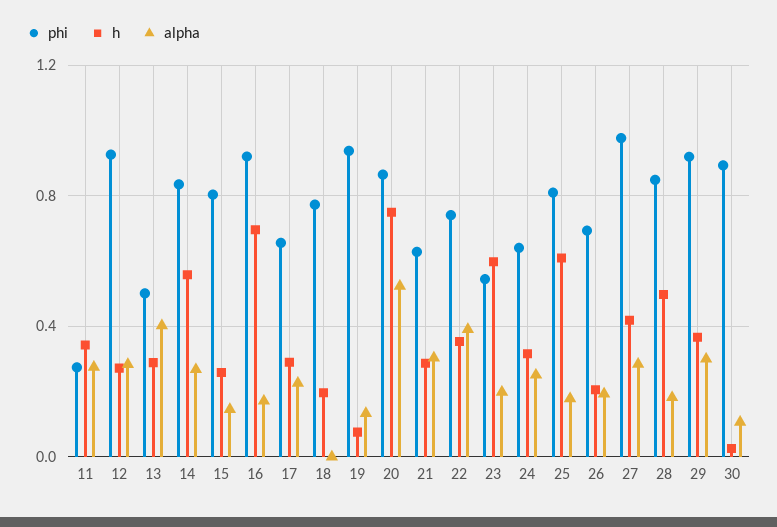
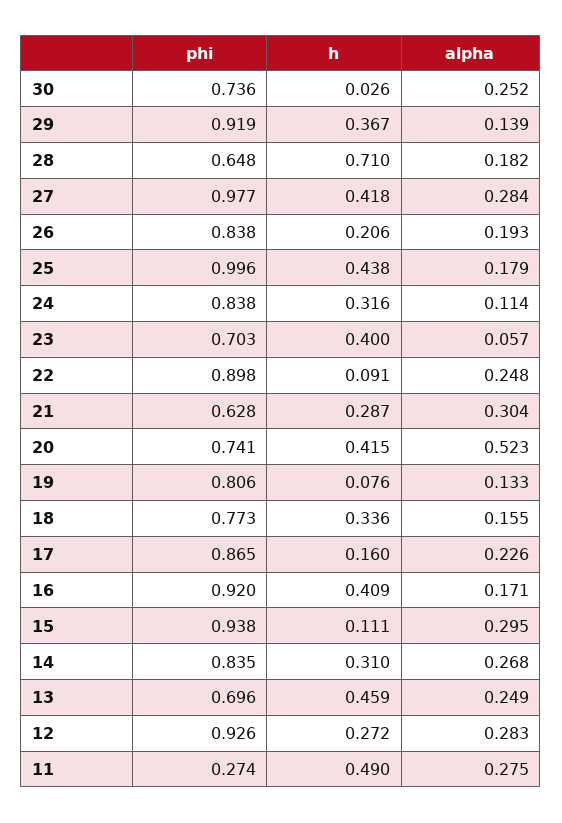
h, 11: 0.35 -> 0.49
phi, 13: 0.5 -> 0.696
h, 13: 0.3 -> 0.459
alpha, 13: 0.4 -> 0.249
h, 14: 0.55 -> 0.31
phi, 15: 0.8 -> 0.938
h, 15: 0.25 -> 0.111
alpha, 15: 0.15 -> 0.295
h, 16: 0.7 -> 0.409
phi, 17: 0.65 -> 0.865
h, 17: 0.3 -> 0.16
h, 18: 0.2 -> 0.336
alpha, 18: 0 -> 0.155
phi, 19: 0.95 -> 0.806
phi, 20: 0.85 -> 0.741
h, 20: 0.75 -> 0.415
phi, 22: 0.75 -> 0.898
h, 22: 0.35 -> 0.091
alpha, 22: 0.4 -> 0.248
phi, 23: 0.55 -> 0.703
h, 23: 0.6 -> 0.4
alpha, 23: 0.2 -> 0.057
phi, 24: 0.65 -> 0.838
alpha, 24: 0.25 -> 0.114
phi, 25: 0.8 -> 0.996
h, 25: 0.6 -> 0.438
phi, 26: 0.7 -> 0.838
phi, 28: 0.85 -> 0.648
h, 28: 0.5 -> 0.71
alpha, 29: 0.3 -> 0.139
phi, 30: 0.9 -> 0.736
alpha, 30: 0.1 -> 0.252

